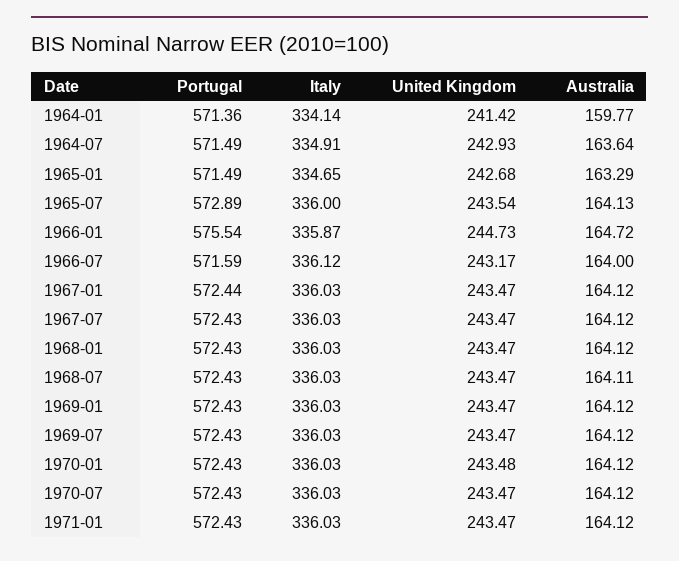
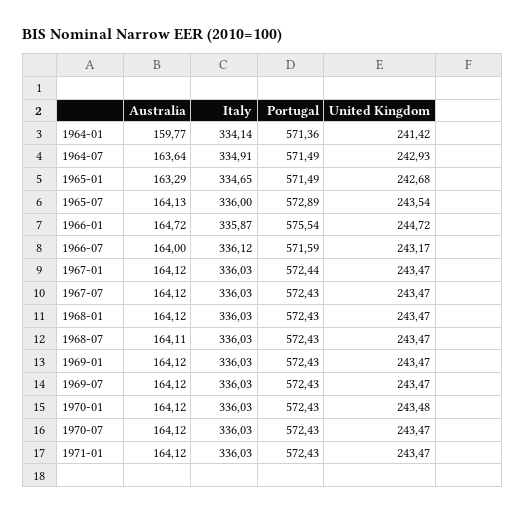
United Kingdom, 1966-01: 244.73 -> 244.72

